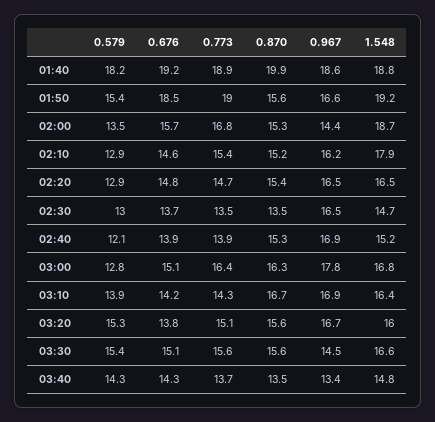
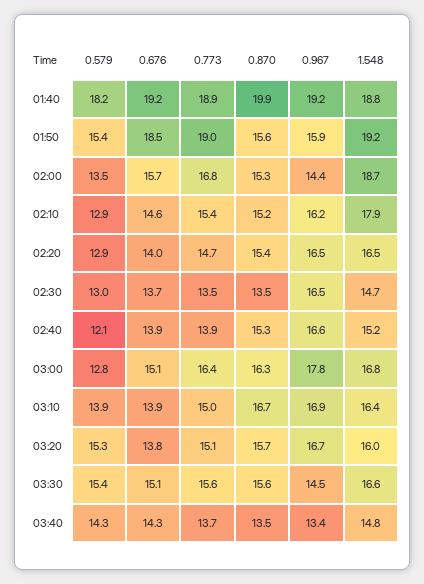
0.967, 01:40: 18.6 -> 19.2
0.967, 01:50: 16.6 -> 15.9
0.676, 02:20: 14.8 -> 14
0.967, 02:40: 16.9 -> 16.6
0.676, 03:10: 14.2 -> 13.9
0.773, 03:10: 14.3 -> 15
0.870, 03:20: 15.6 -> 15.7

